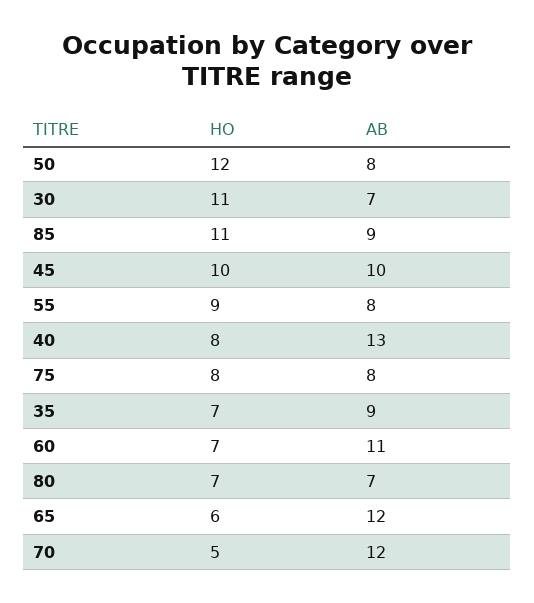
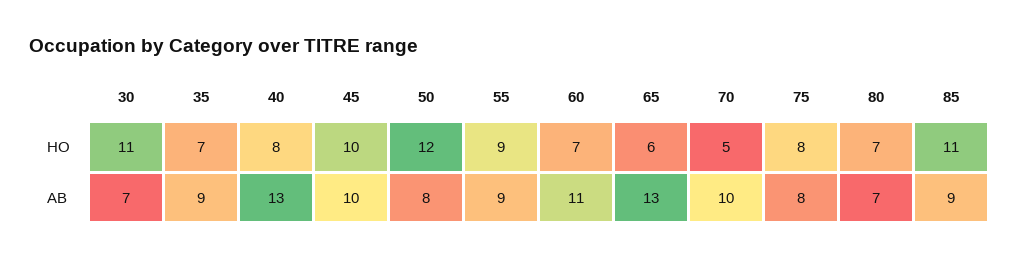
AB, 55: 8 -> 9
AB, 65: 12 -> 13
AB, 70: 12 -> 10

